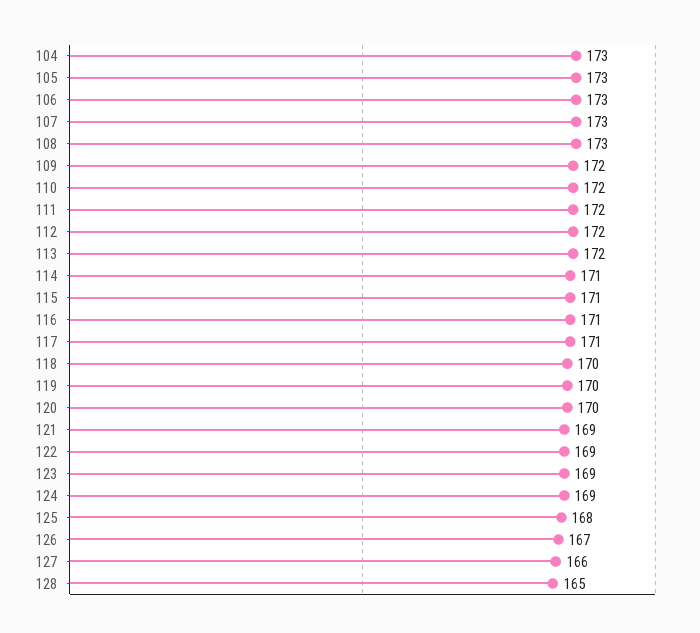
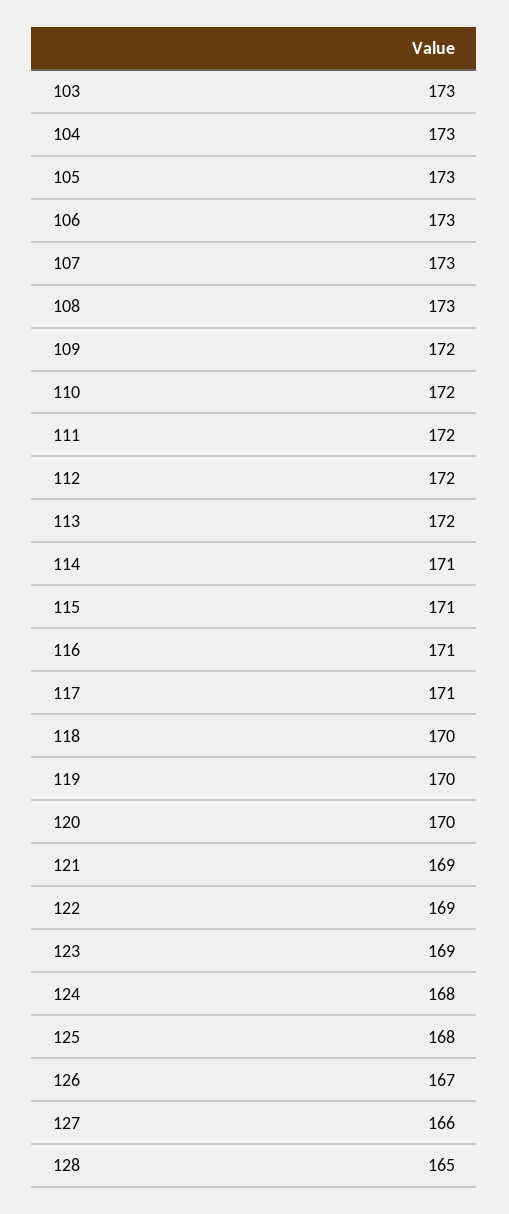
124: 169 -> 168
103: none -> 173

